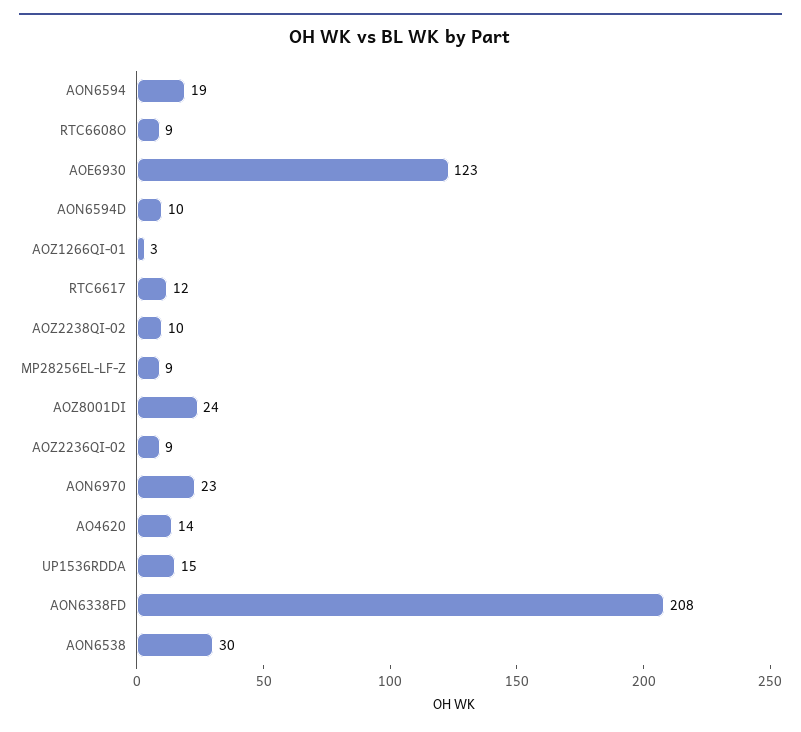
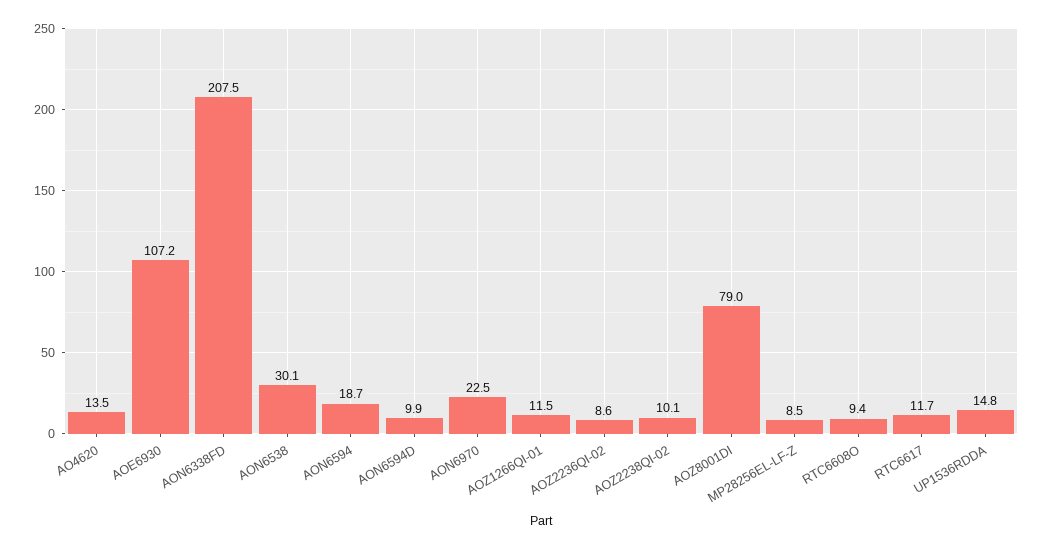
AOE6930: 123 -> 107.2
AOZ1266QI-01: 3 -> 11.5
AOZ8001DI: 24 -> 79

